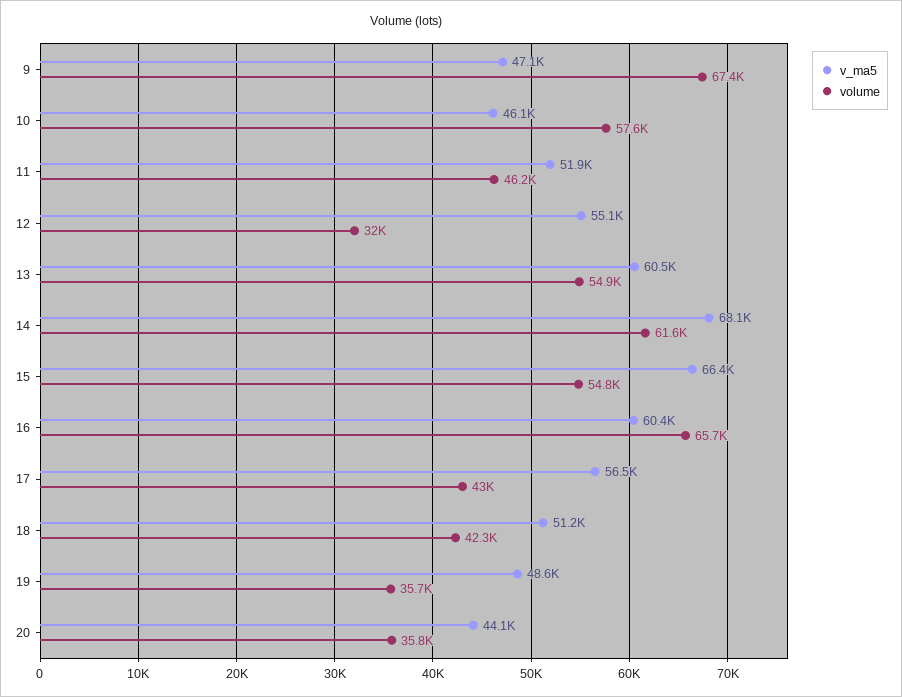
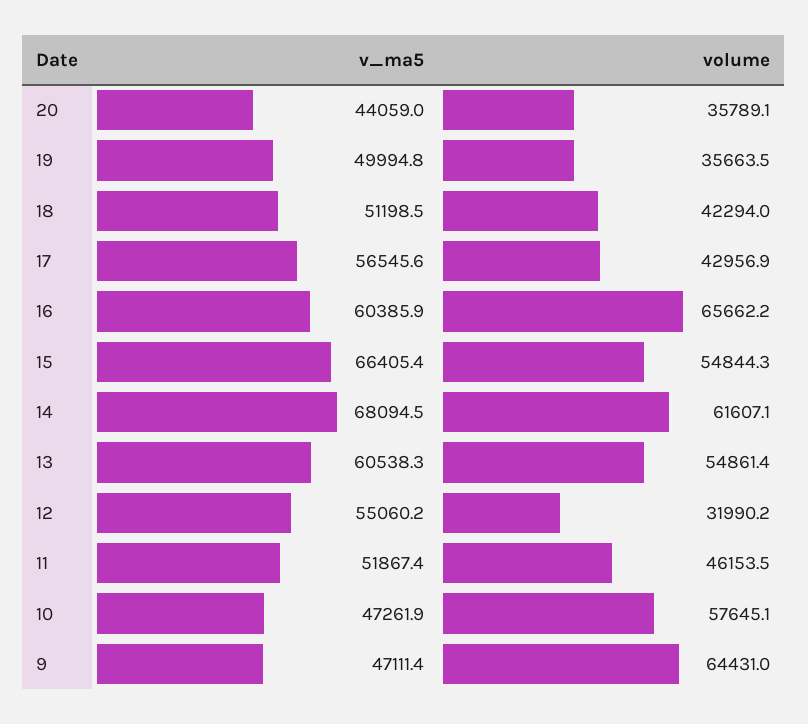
volume, 9: 67400 -> 64431
v_ma5, 10: 46100 -> 47261.9
v_ma5, 19: 48600 -> 49994.8

